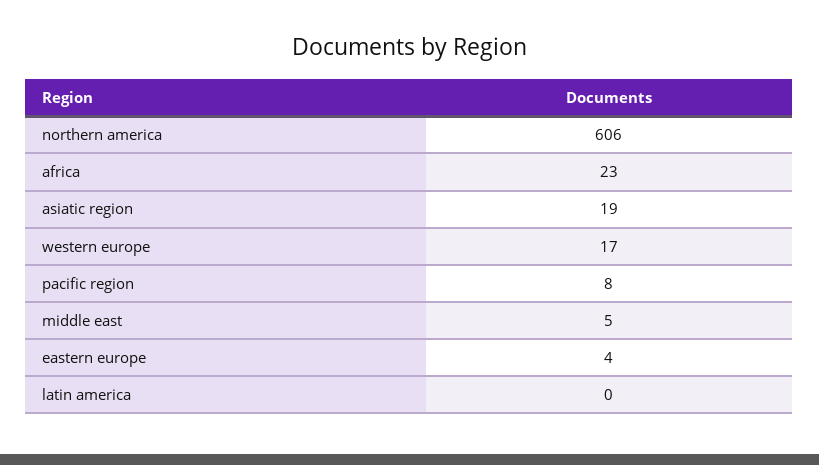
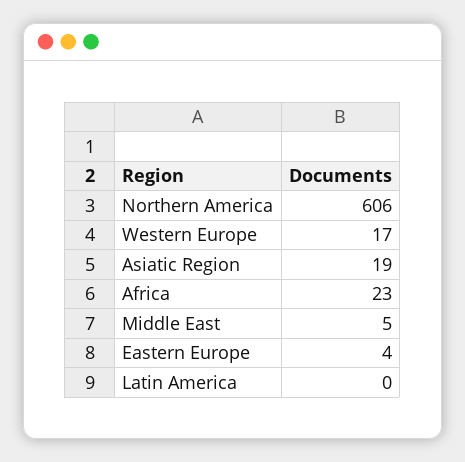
pacific region: 8 -> none

